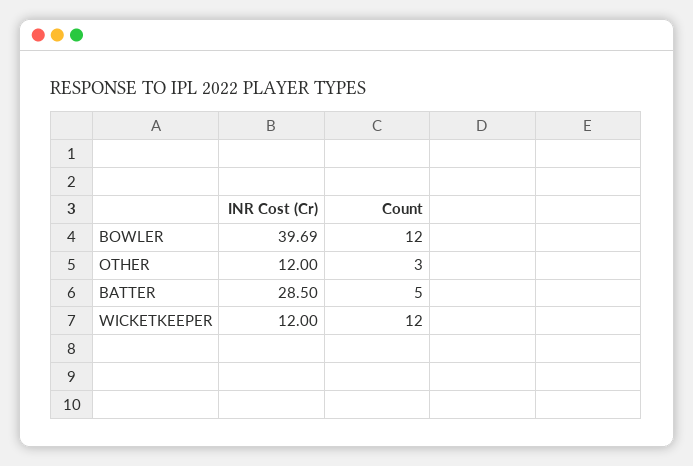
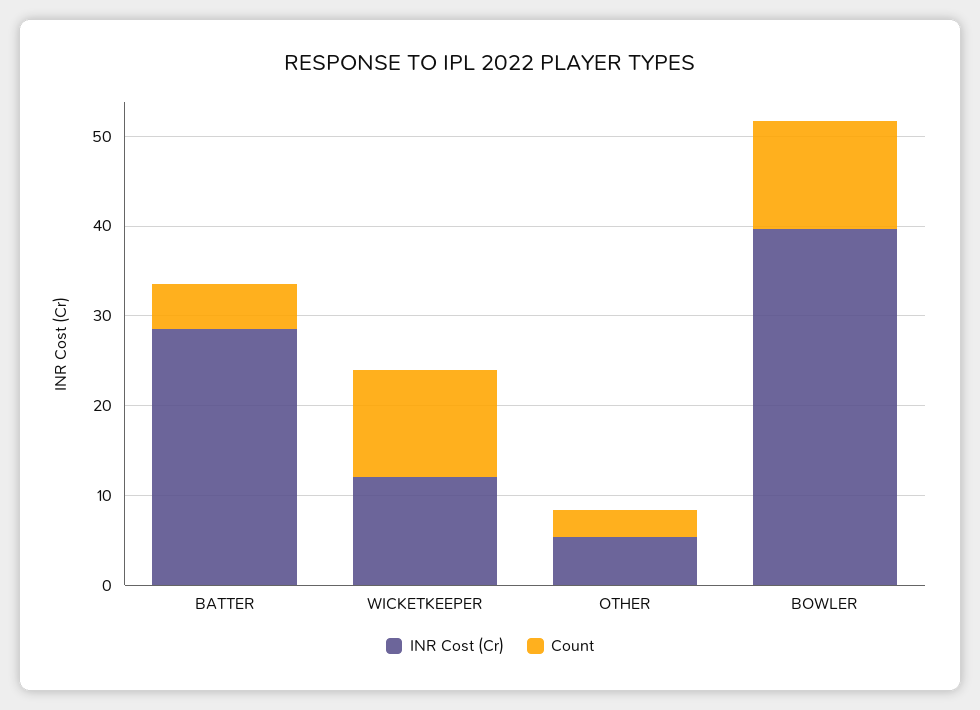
INR Cost (Cr), OTHER: 12 -> 6

